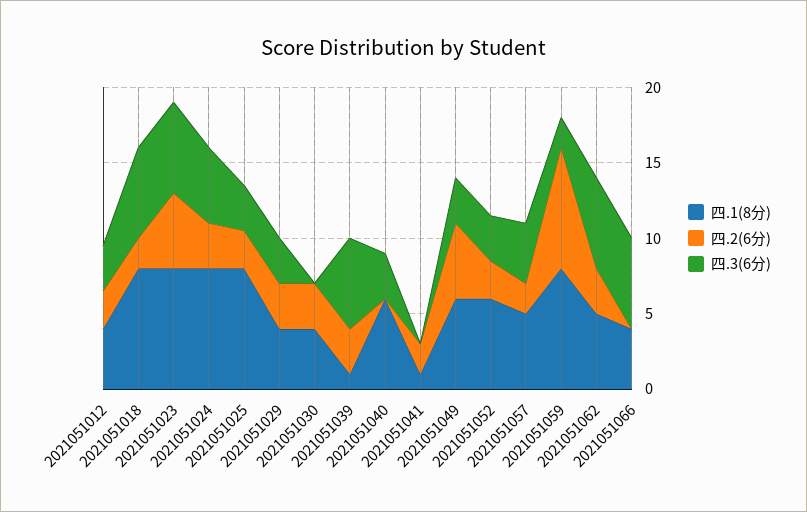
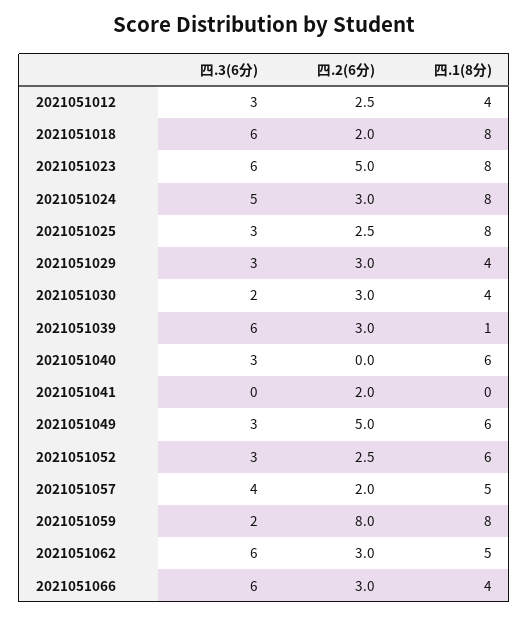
四.3(6分), 2021051030: 0 -> 2
四.1(8分), 2021051041: 1 -> 0
四.2(6分), 2021051066: 0 -> 3

